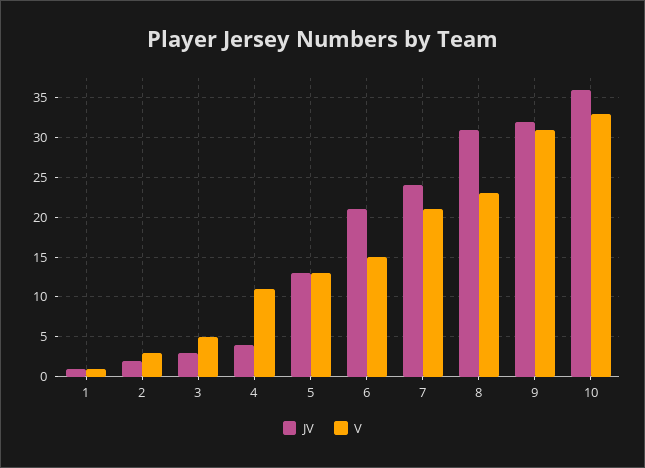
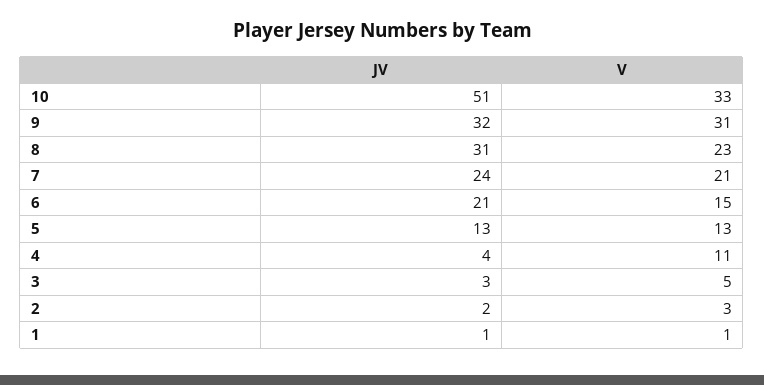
JV, 10: 36 -> 51

